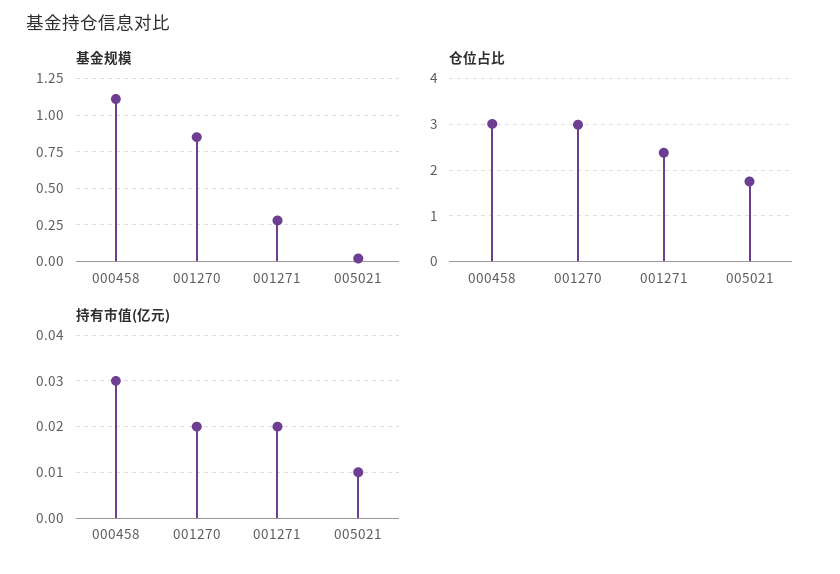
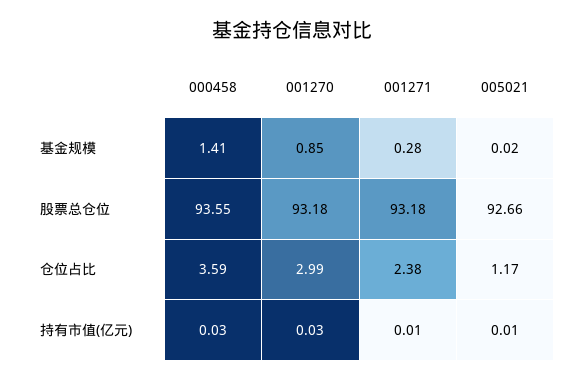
基金规模, 000458: 1.1 -> 1.41
仓位占比, 000458: 3 -> 3.59
仓位占比, 005021: 1.8 -> 1.17
持有市值(亿元), 001270: 0.02 -> 0.03
持有市值(亿元), 001271: 0.02 -> 0.01
股票总仓位, 000458: none -> 93.55
股票总仓位, 001270: none -> 93.18
股票总仓位, 001271: none -> 93.18
股票总仓位, 005021: none -> 92.66

